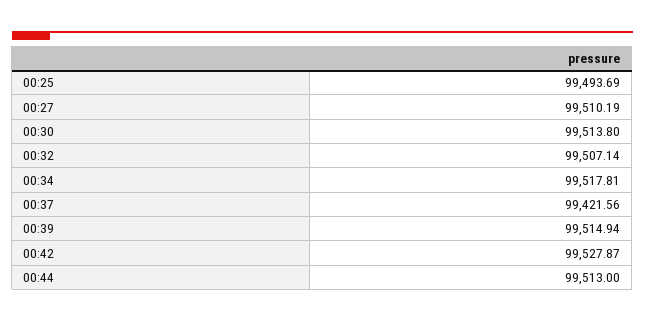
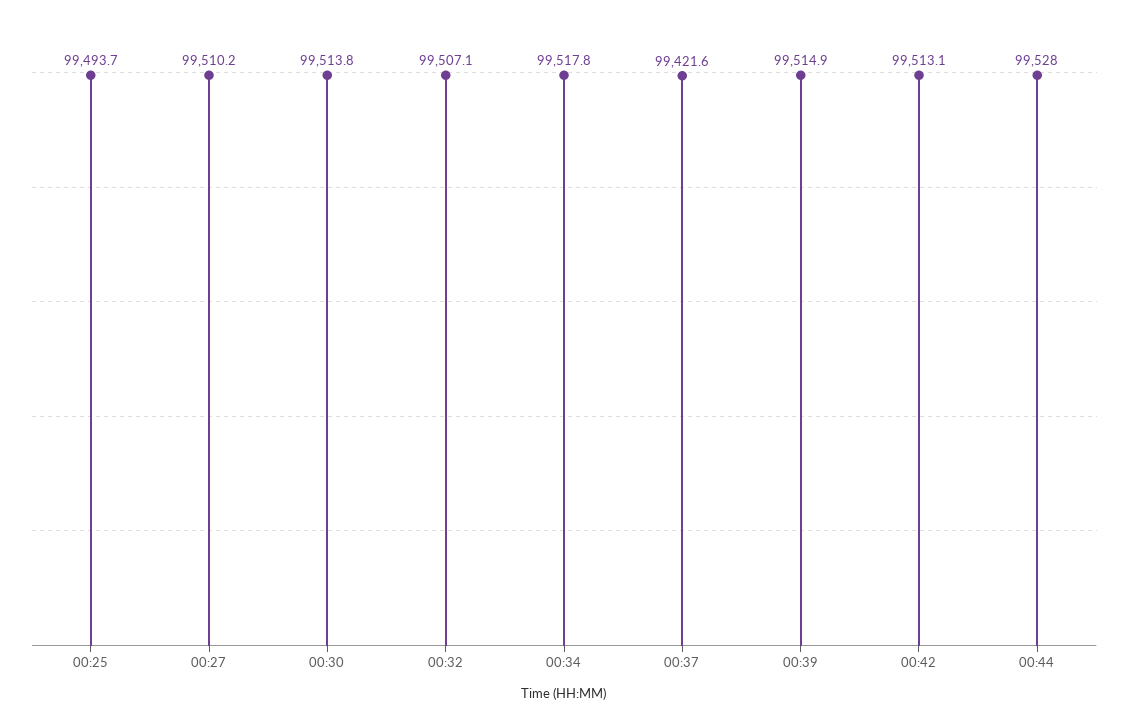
00:42: 99527.87 -> 99513.1
00:44: 99513 -> 99528

